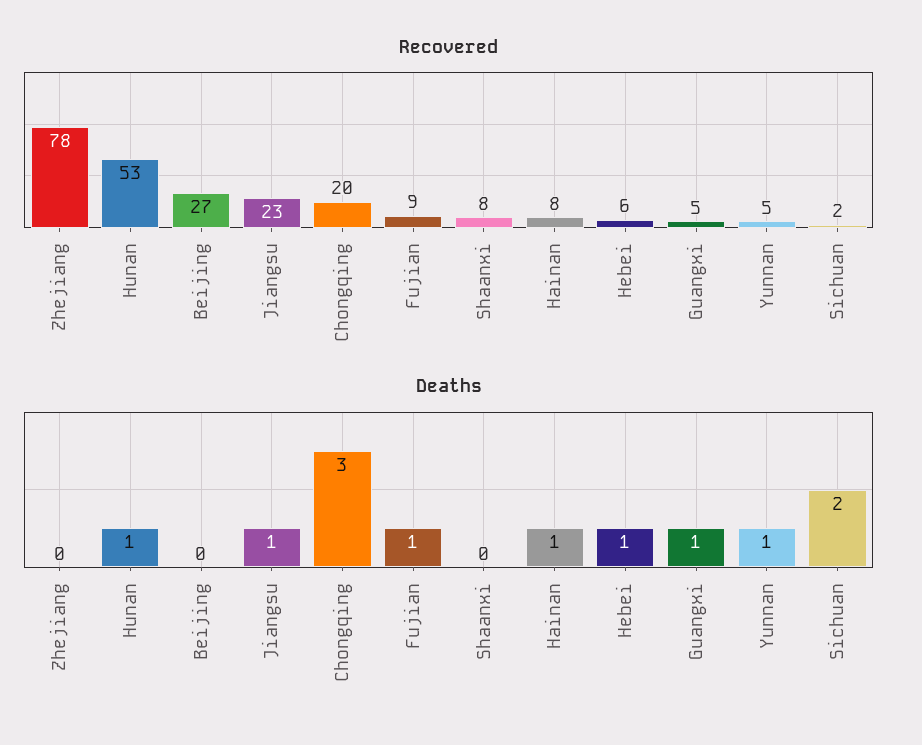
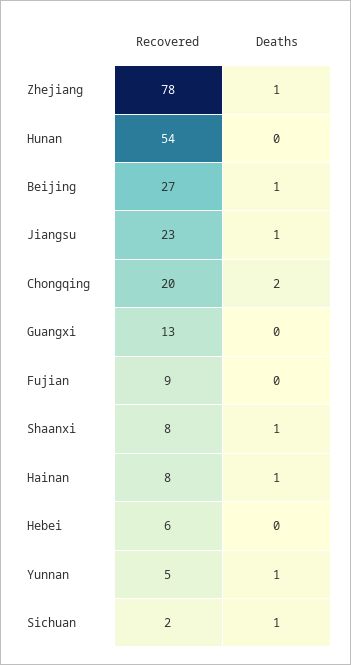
Recovered, Hunan: 53 -> 54
Recovered, Guangxi: 5 -> 13
Deaths, Zhejiang: 0 -> 1
Deaths, Hunan: 1 -> 0
Deaths, Beijing: 0 -> 1
Deaths, Chongqing: 3 -> 2
Deaths, Fujian: 1 -> 0
Deaths, Shaanxi: 0 -> 1
Deaths, Hebei: 1 -> 0
Deaths, Guangxi: 1 -> 0
Deaths, Sichuan: 2 -> 1

